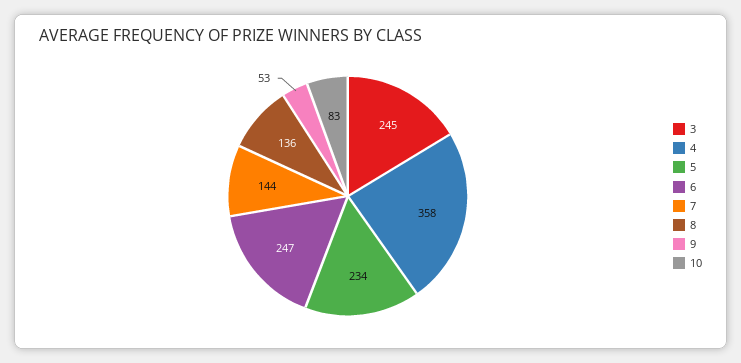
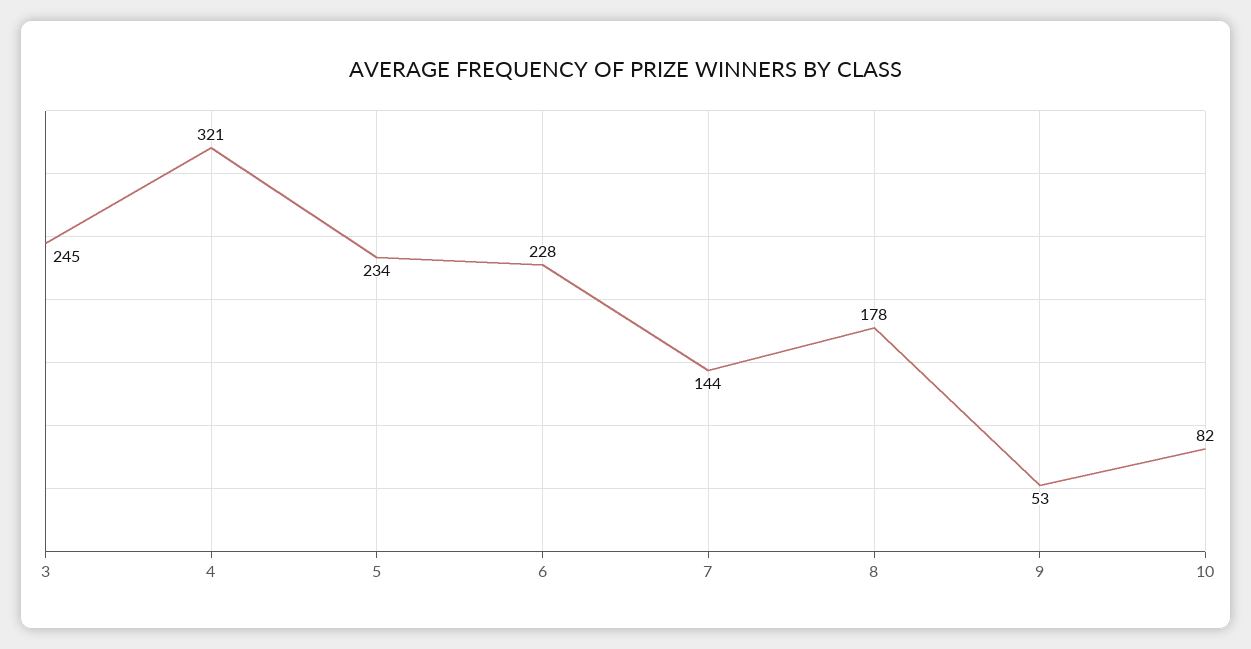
4: 358 -> 321
6: 247 -> 228
8: 136 -> 178
10: 83 -> 82

